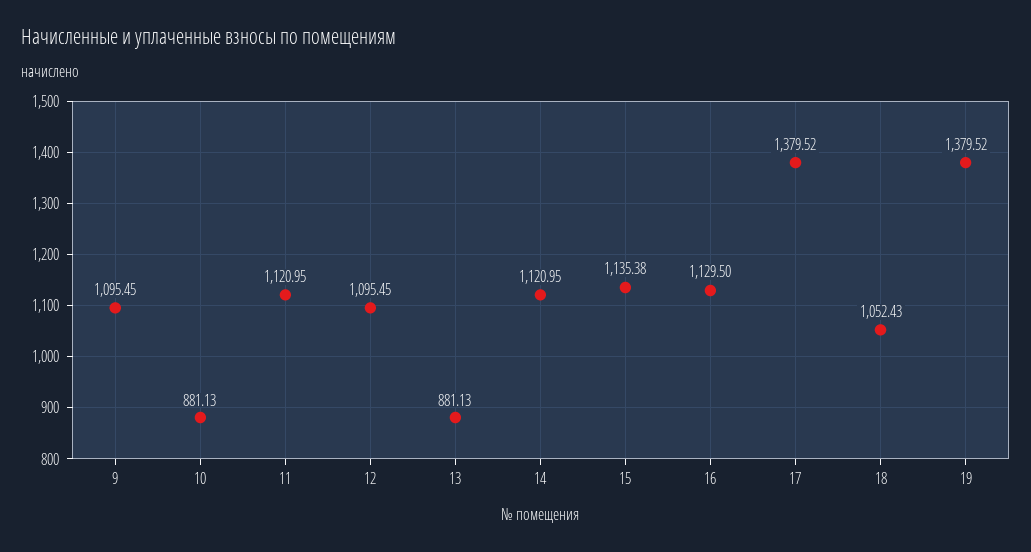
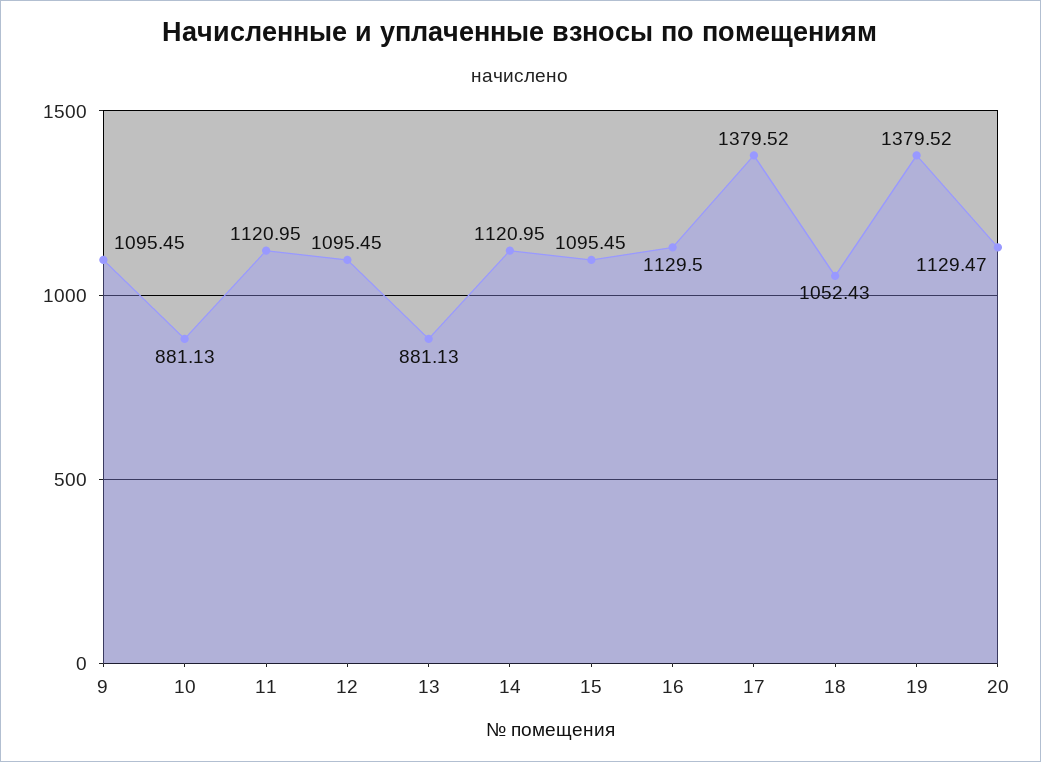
15: 1135.38 -> 1095.45
20: none -> 1129.47

